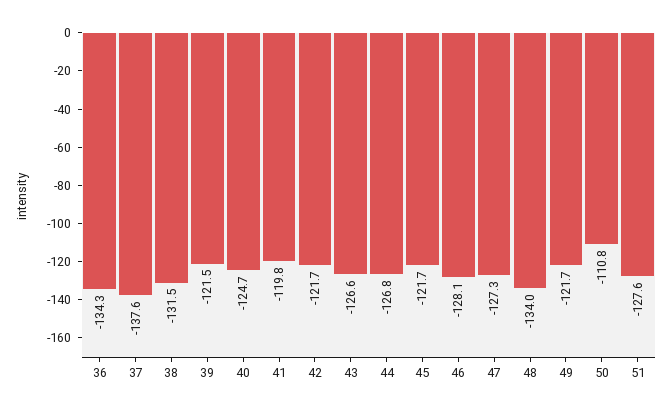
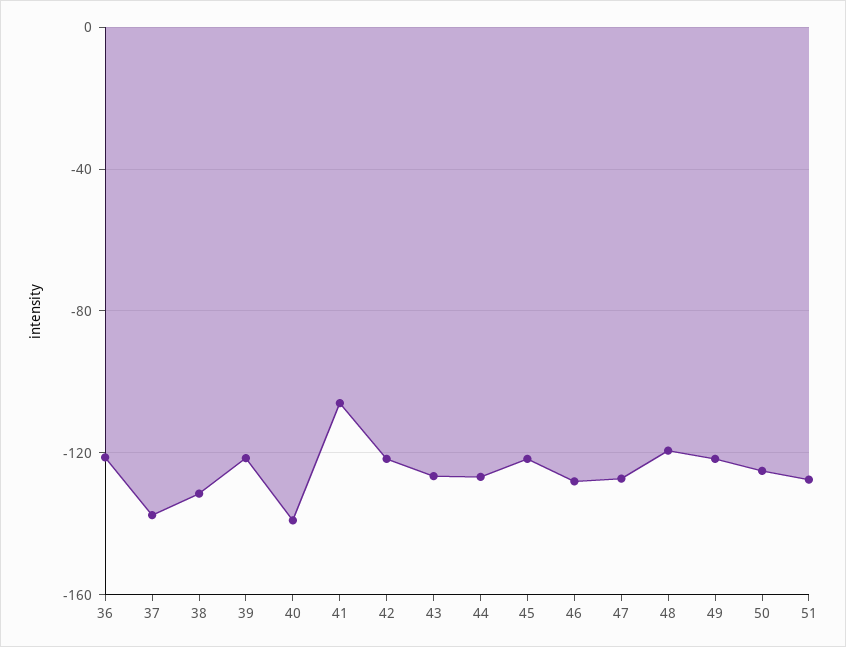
36: -134.3 -> -120
40: -124.7 -> -140
41: -119.8 -> -105
48: -134 -> -120
50: -110.8 -> -125

